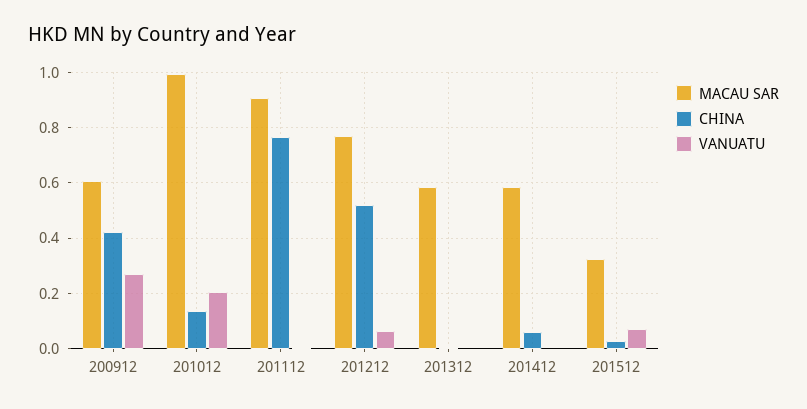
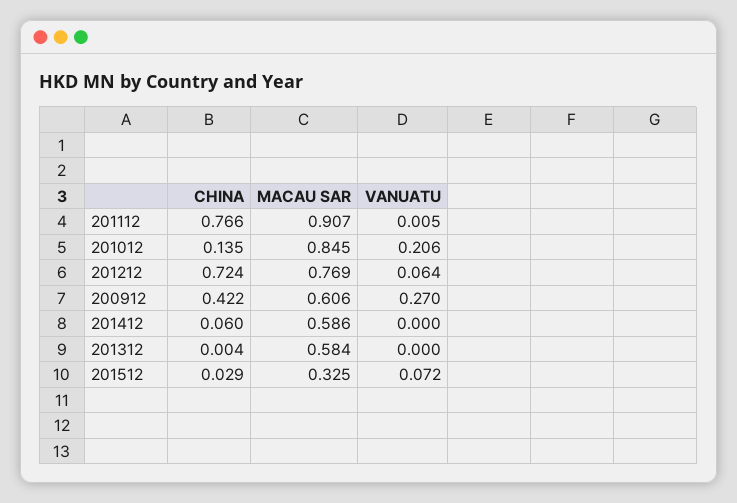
MACAU SAR, 201012: 1 -> 0.845
CHINA, 201212: 0.525 -> 0.724

